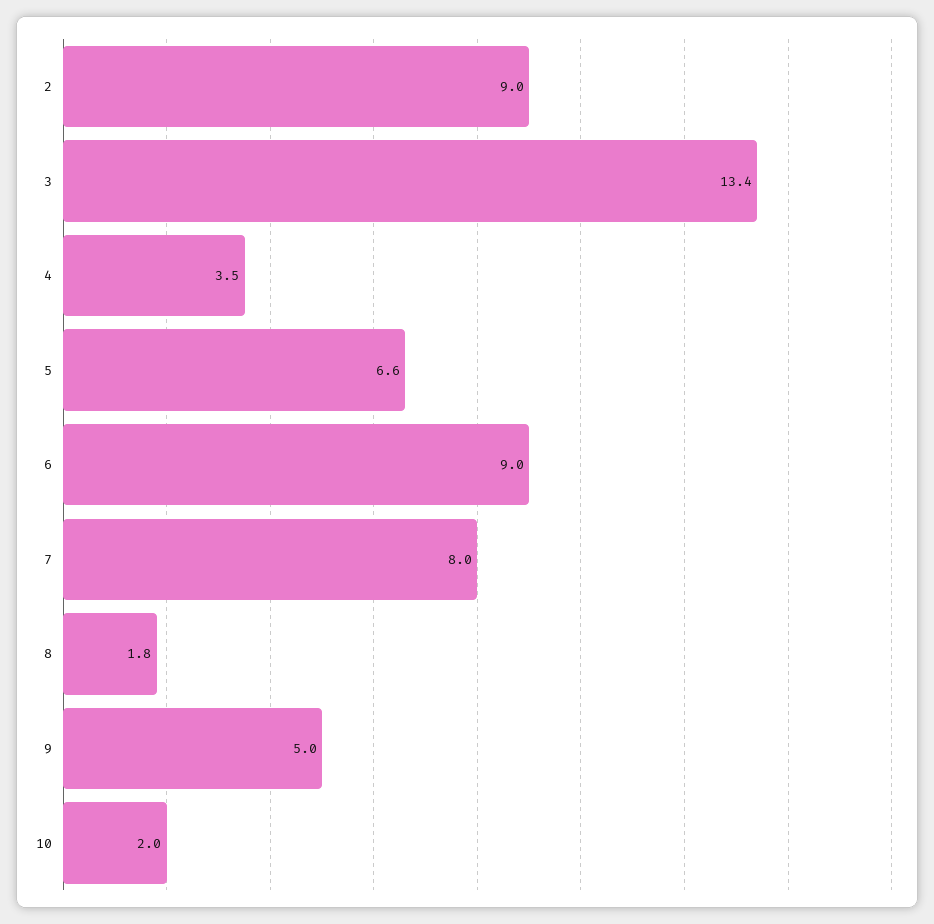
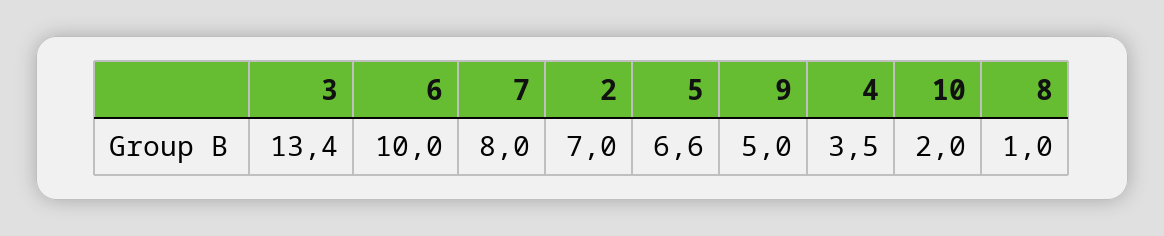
2: 9 -> 7
6: 9 -> 10
8: 1.8 -> 1

